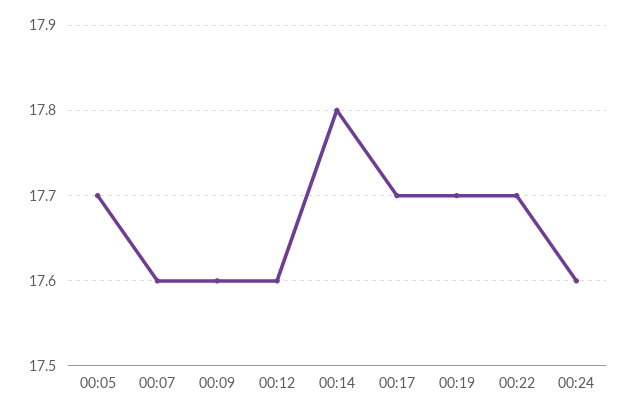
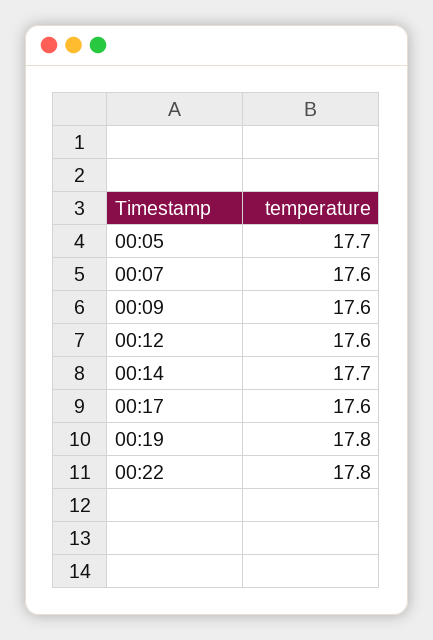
00:14: 17.8 -> 17.7
00:17: 17.7 -> 17.6
00:19: 17.7 -> 17.8
00:22: 17.7 -> 17.8
00:24: 17.6 -> none

